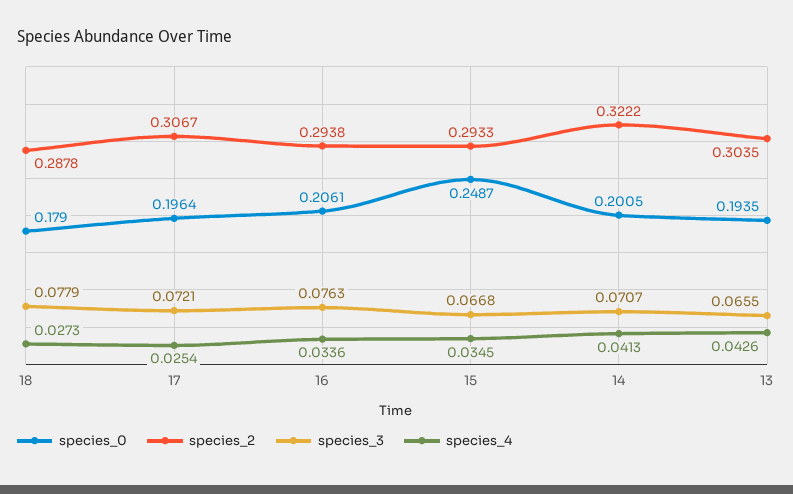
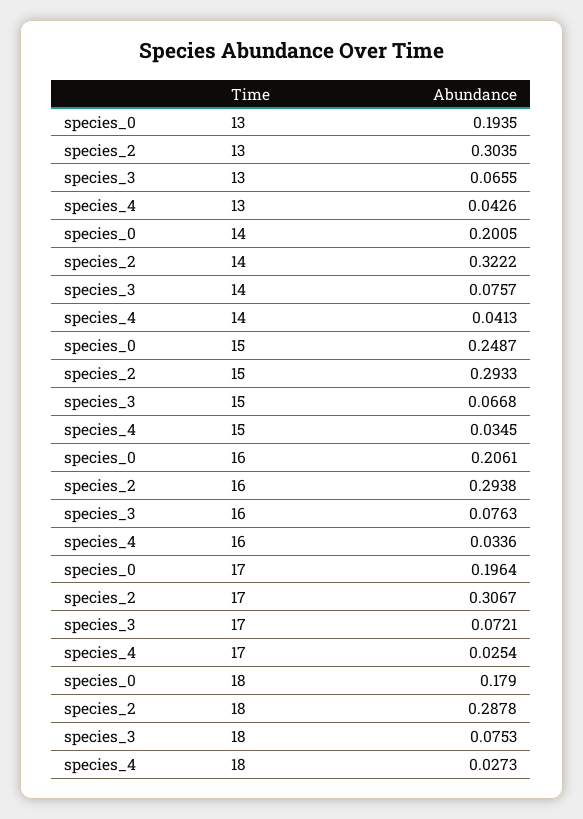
species_3, 18: 0.0779 -> 0.0753
species_3, 14: 0.0707 -> 0.0757

